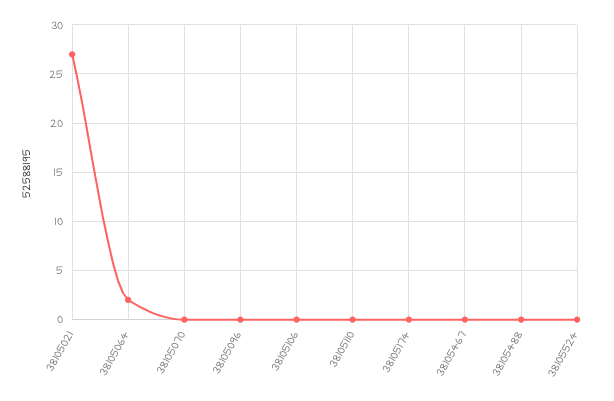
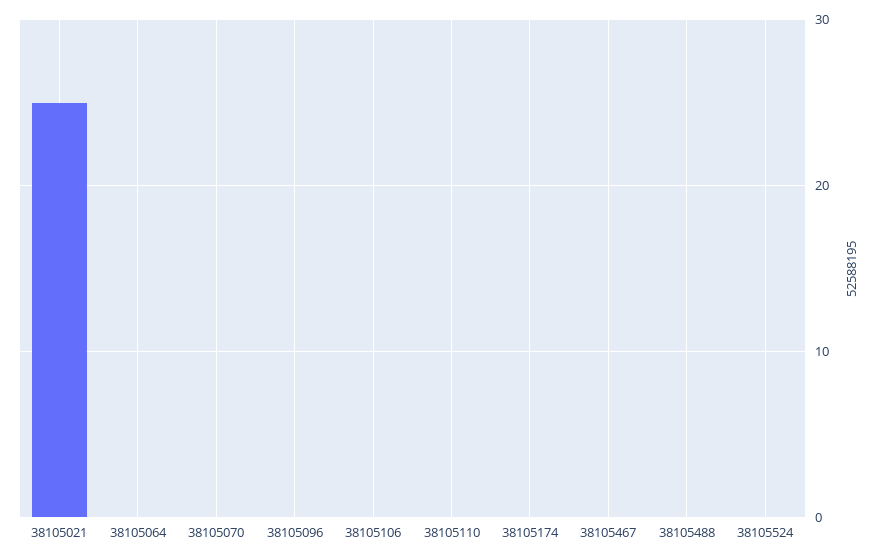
38105021: 27 -> 25
38105064: 2 -> 0

